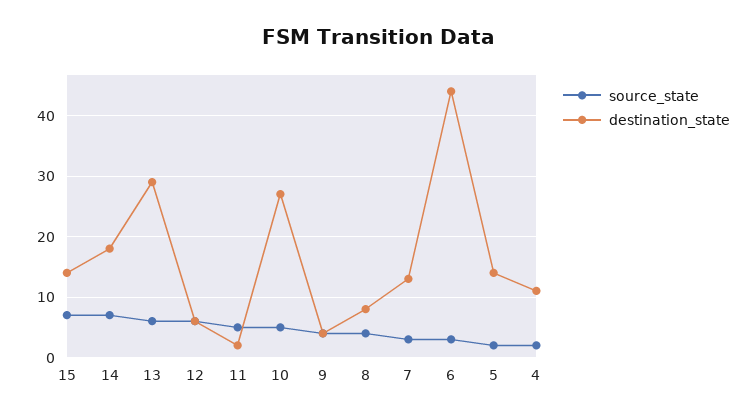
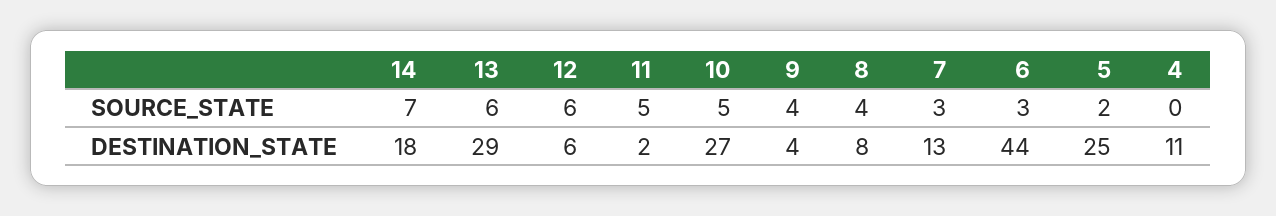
source_state, 15: 7 -> none
destination_state, 15: 14 -> none
destination_state, 5: 14 -> 25
source_state, 4: 2 -> 0

